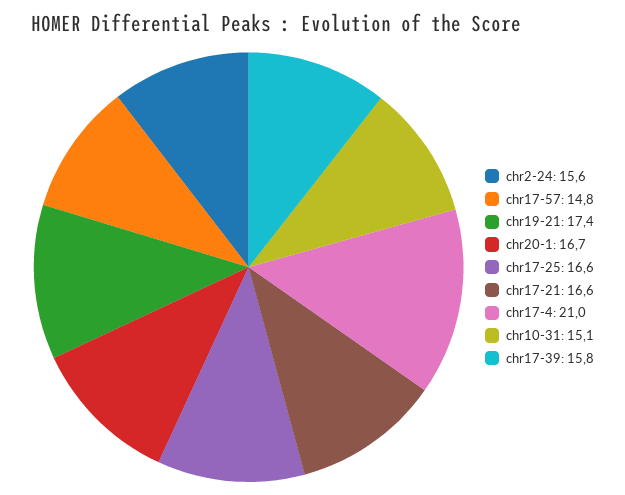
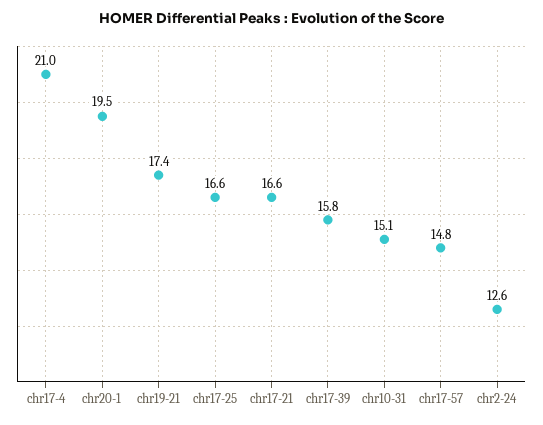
chr2-24: 15.6 -> 12.6
chr20-1: 16.7 -> 19.5

